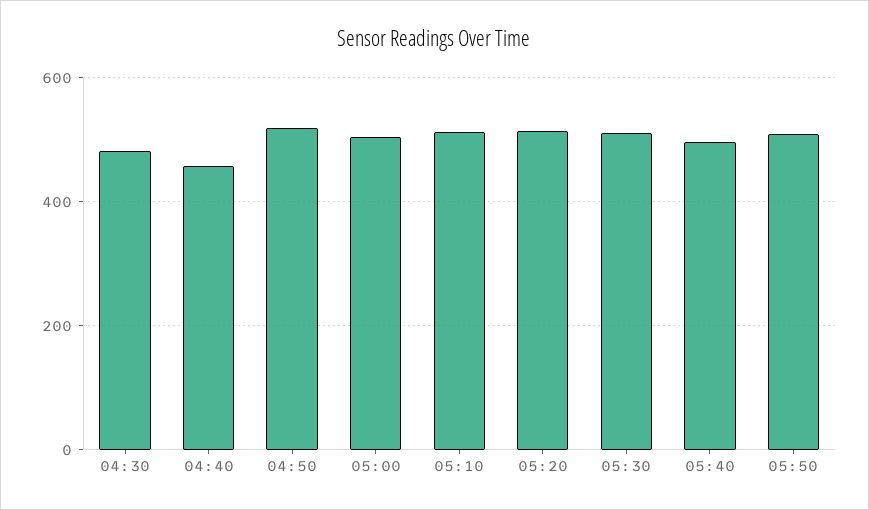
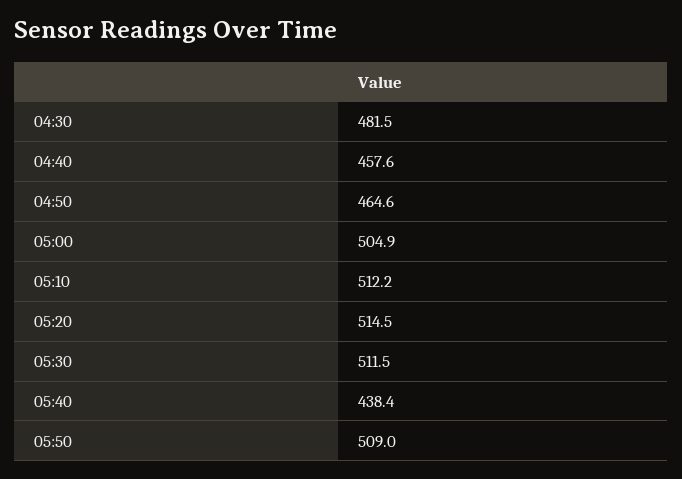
04:50: 520 -> 464.6
05:40: 500 -> 438.4

